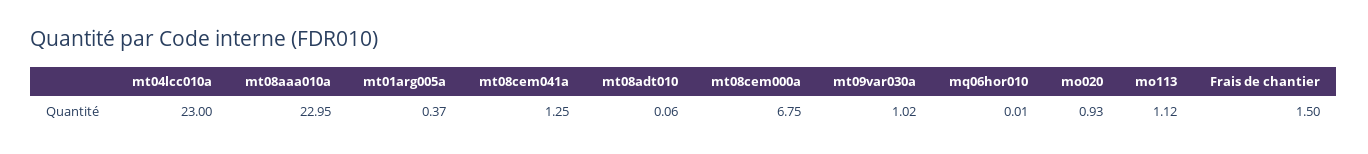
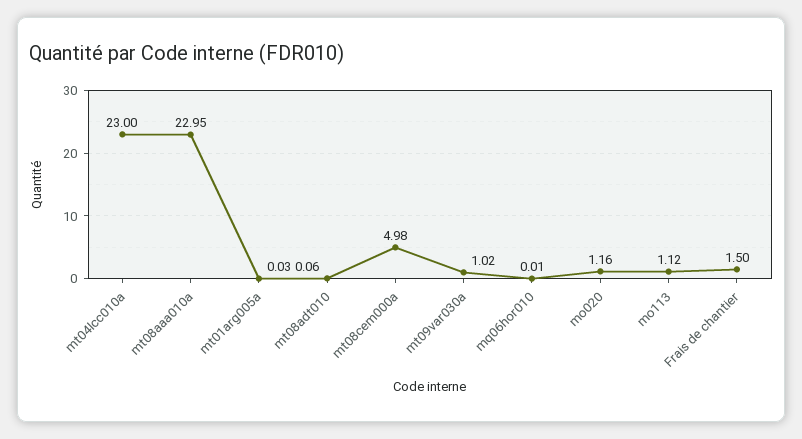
mt01arg005a: 0.37 -> 0.03
mt08cem041a: 1.25 -> none
mt08cem000a: 6.75 -> 4.98
mo020: 0.93 -> 1.16

